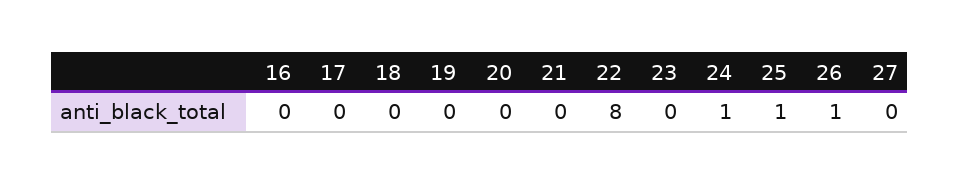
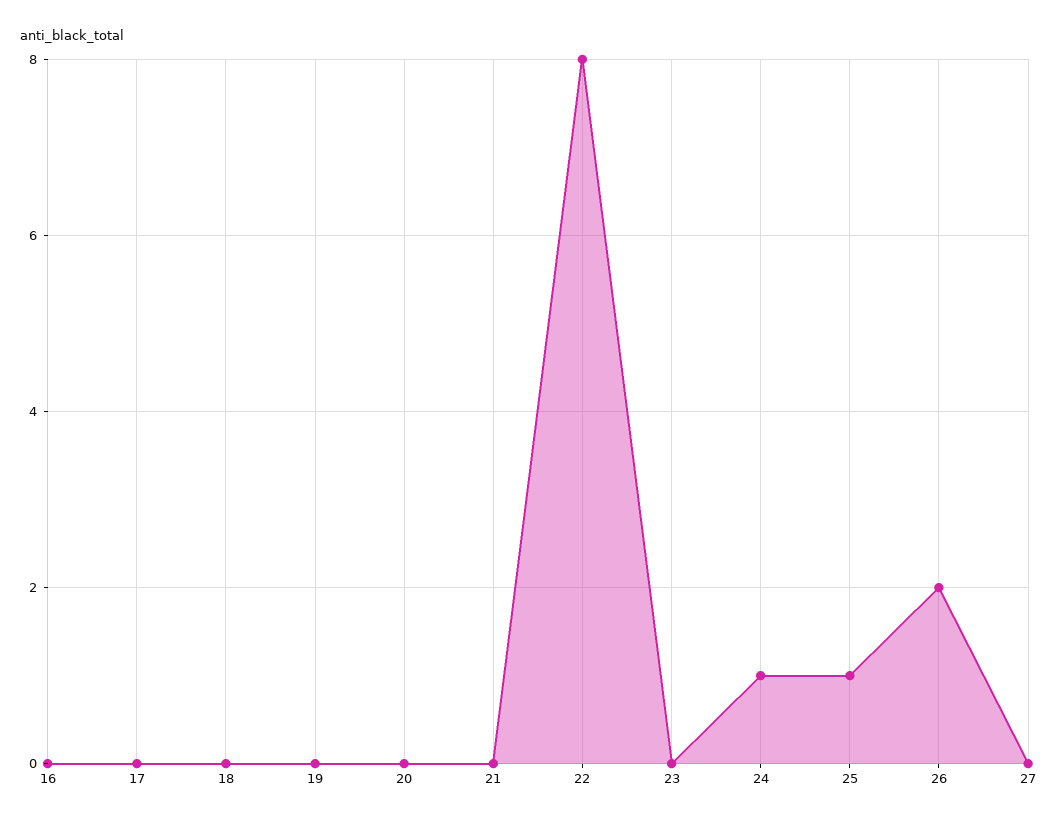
26: 1 -> 2

